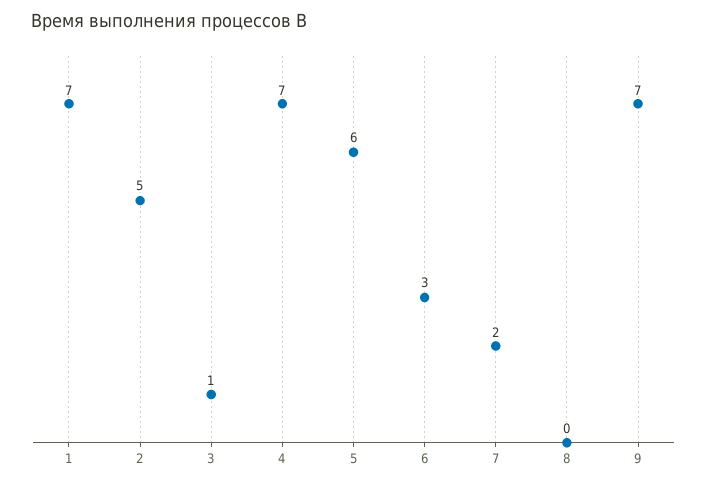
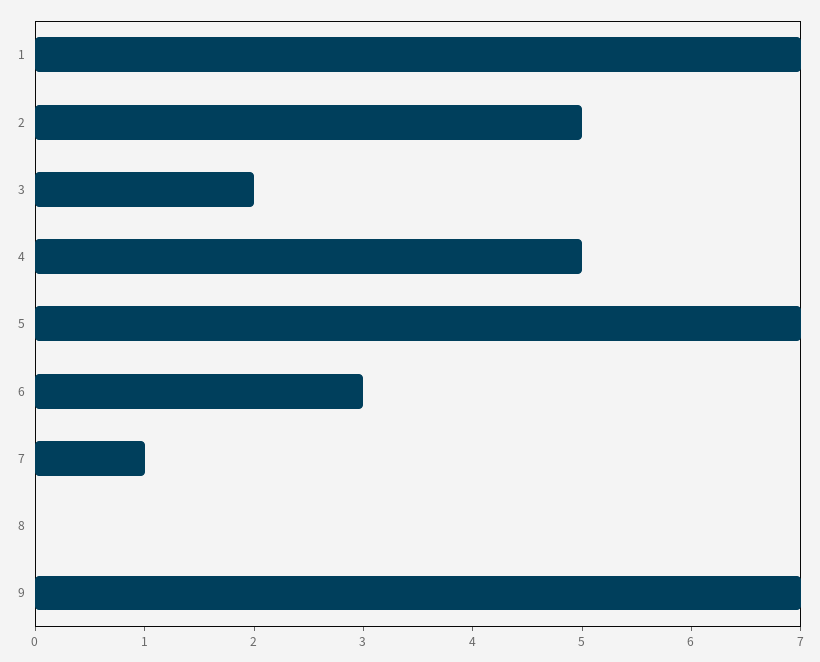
3: 1 -> 2
4: 7 -> 5
5: 6 -> 7
7: 2 -> 1

